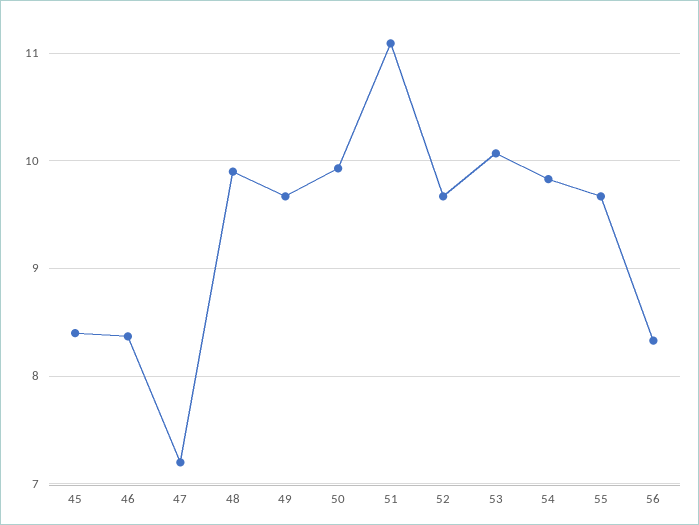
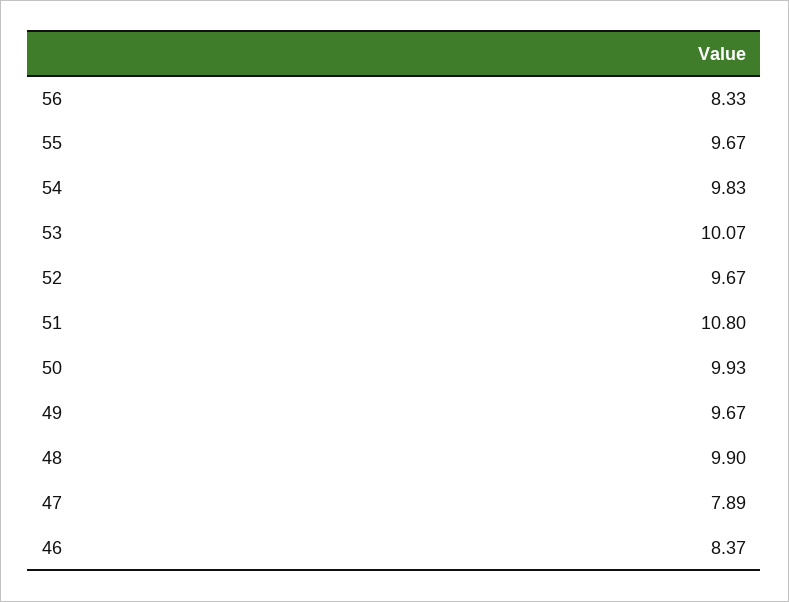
45: 8.4 -> none
47: 7.2 -> 7.89
51: 11.1 -> 10.8

